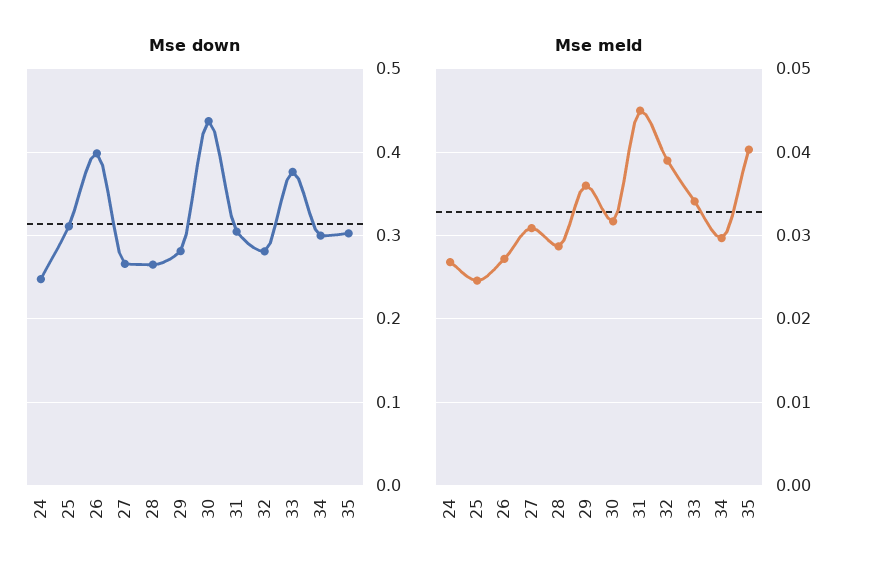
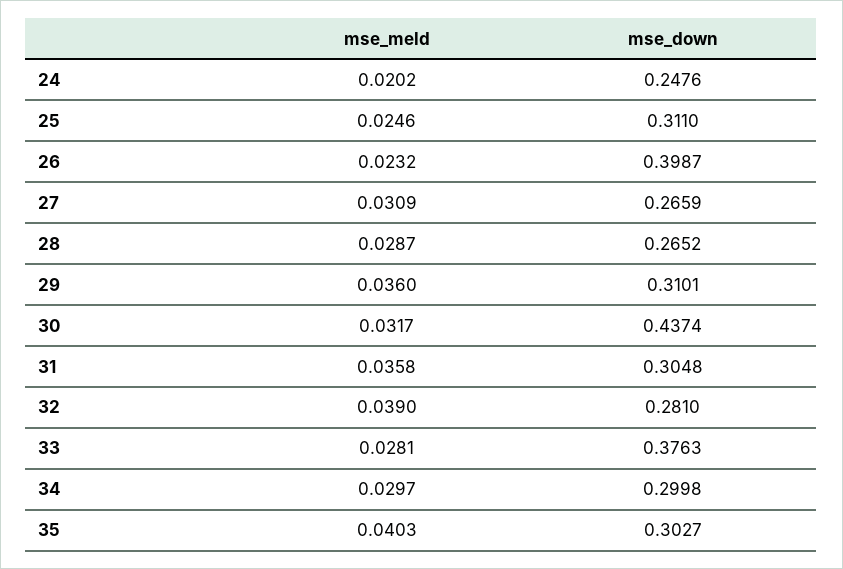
Mse down, 29: 0.28 -> 0.3101
Mse meld, 24: 0.027 -> 0.0202
Mse meld, 26: 0.027 -> 0.0232
Mse meld, 31: 0.045 -> 0.0358
Mse meld, 33: 0.034 -> 0.0281

